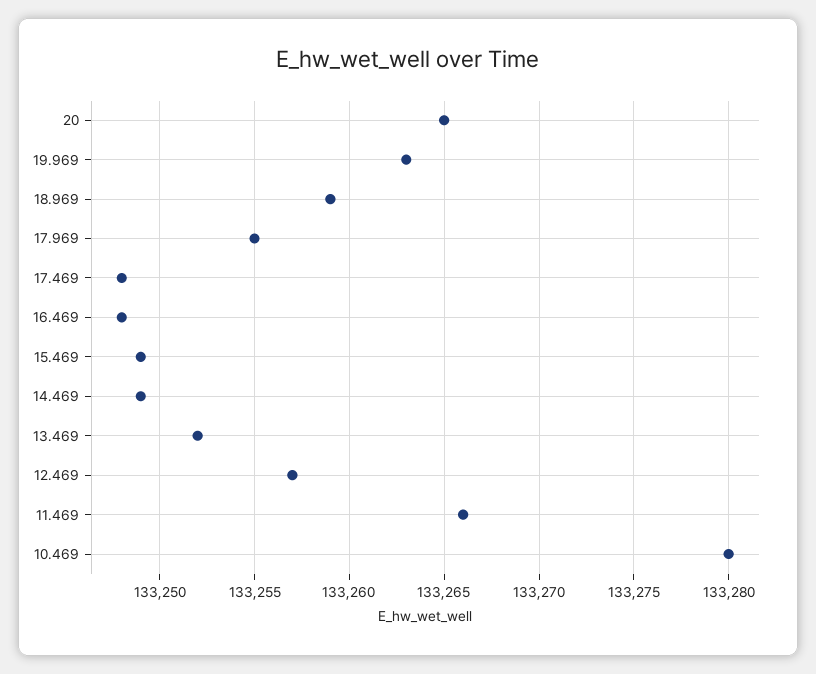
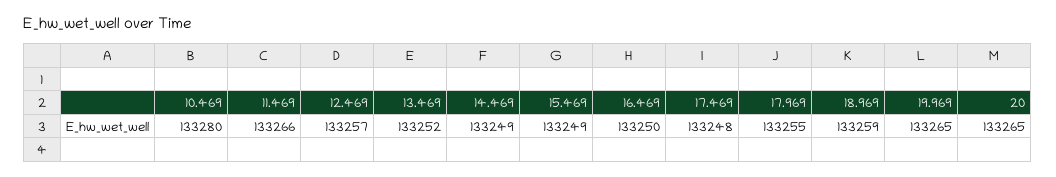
19.969: 133263 -> 133265
16.469: 133248 -> 133250

